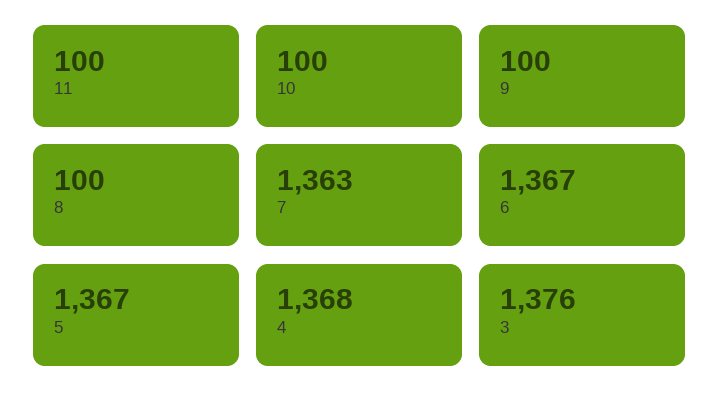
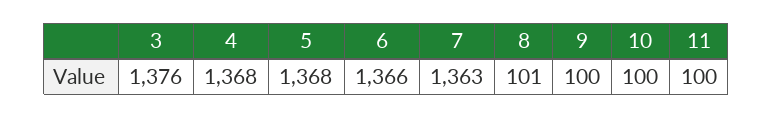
8: 100 -> 101
6: 1367 -> 1366
5: 1367 -> 1368

